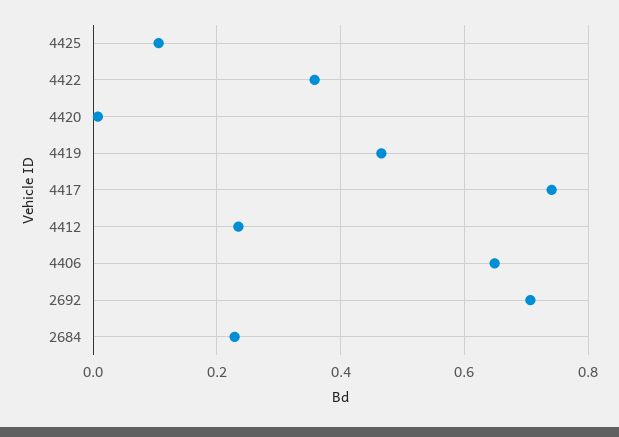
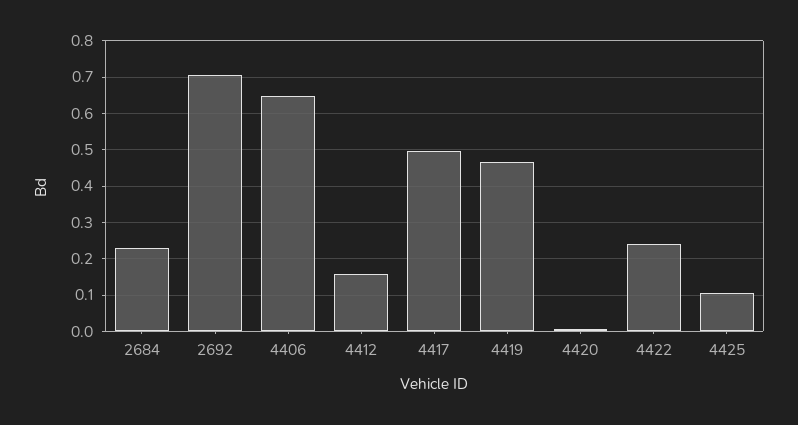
4422: 0.36 -> 0.24
4417: 0.74 -> 0.5
4412: 0.24 -> 0.16

